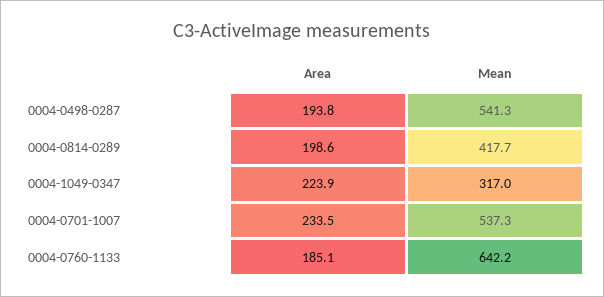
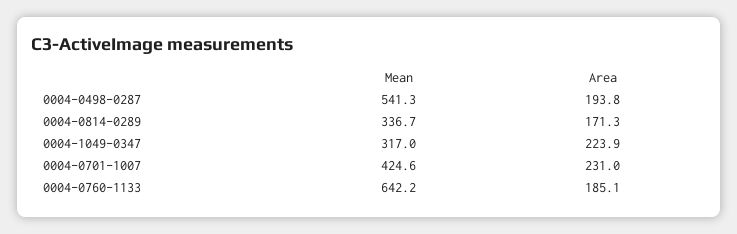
Area, 0004-0814-0289: 198.6 -> 171.3
Mean, 0004-0814-0289: 417.7 -> 336.7
Area, 0004-0701-1007: 233.5 -> 231
Mean, 0004-0701-1007: 537.3 -> 424.6

